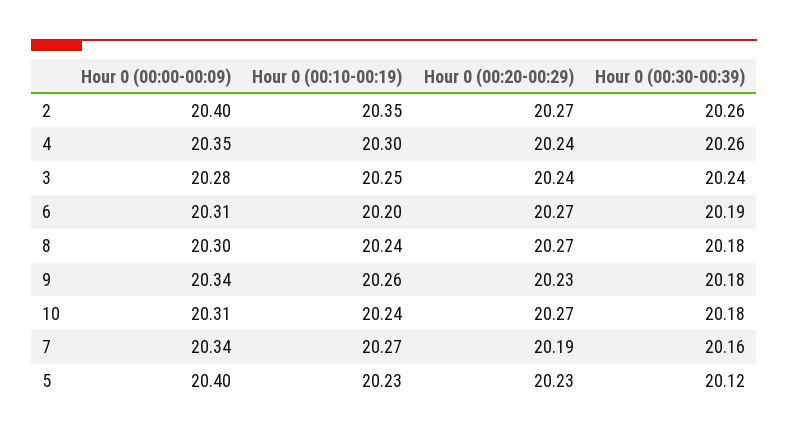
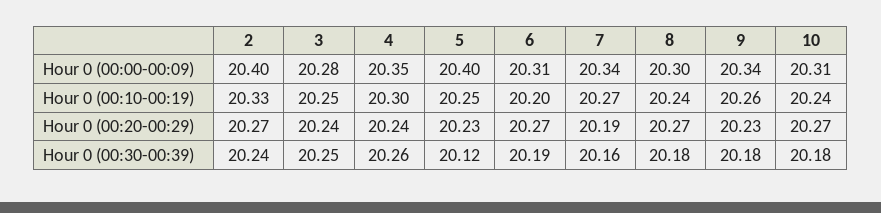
Hour 0 (00:10-00:19), 2: 20.35 -> 20.33
Hour 0 (00:30-00:39), 2: 20.26 -> 20.24
Hour 0 (00:30-00:39), 3: 20.24 -> 20.25
Hour 0 (00:10-00:19), 5: 20.23 -> 20.25

